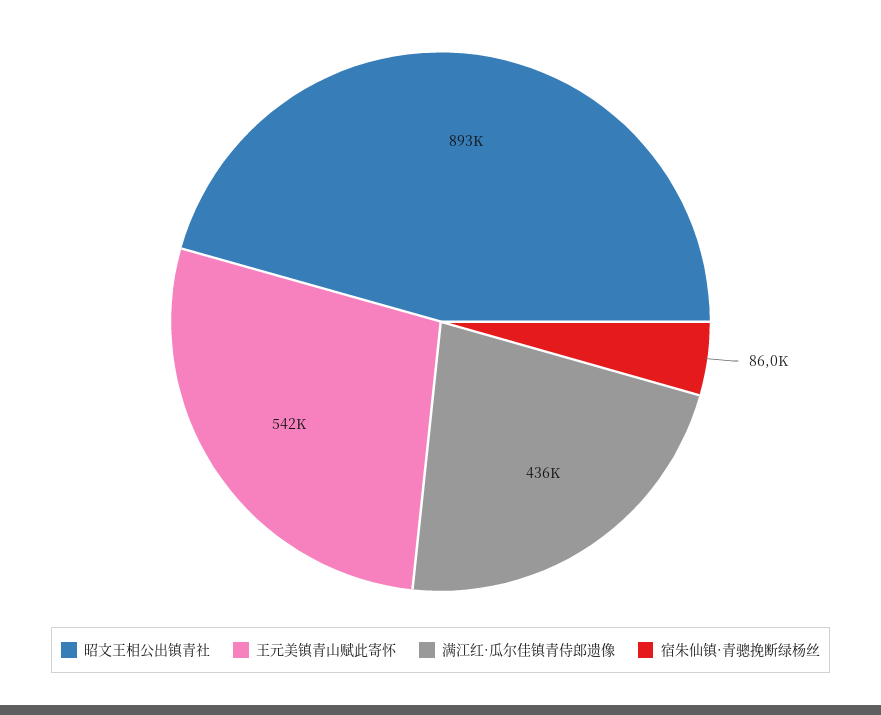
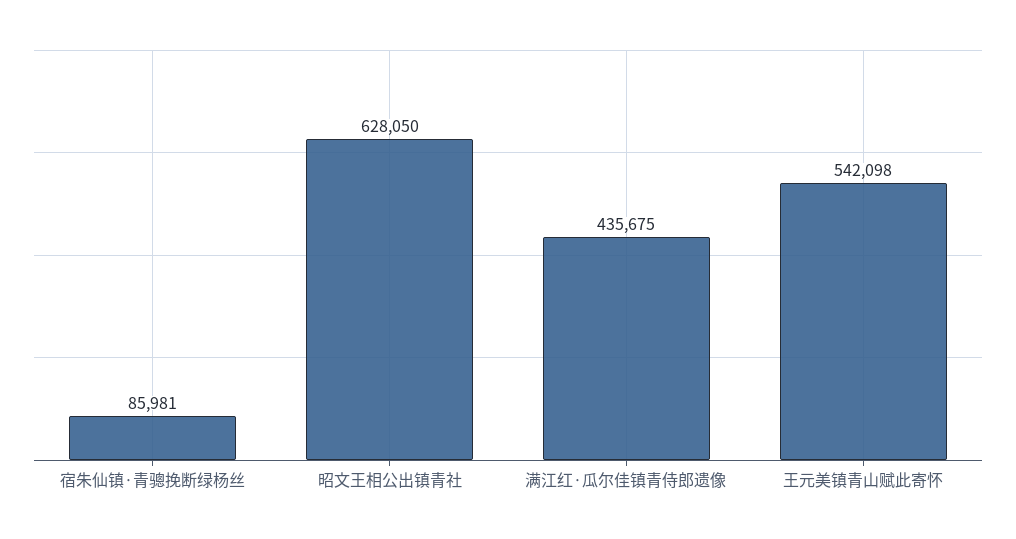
昭文王相公出镇青社: 893000 -> 628050

